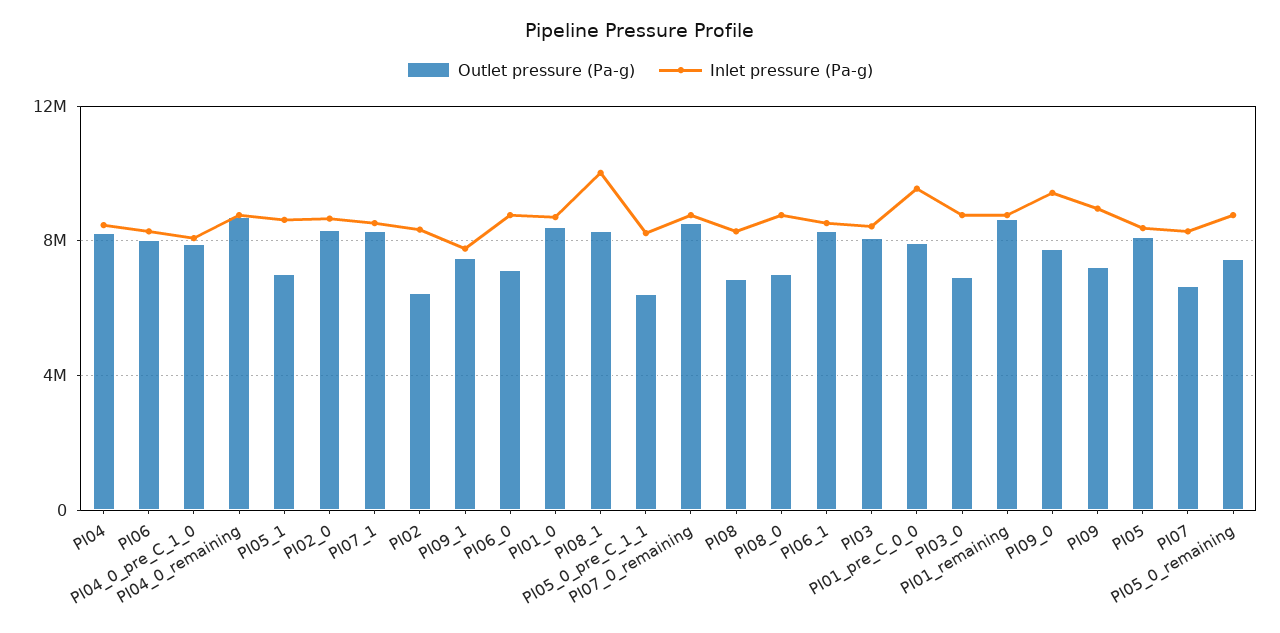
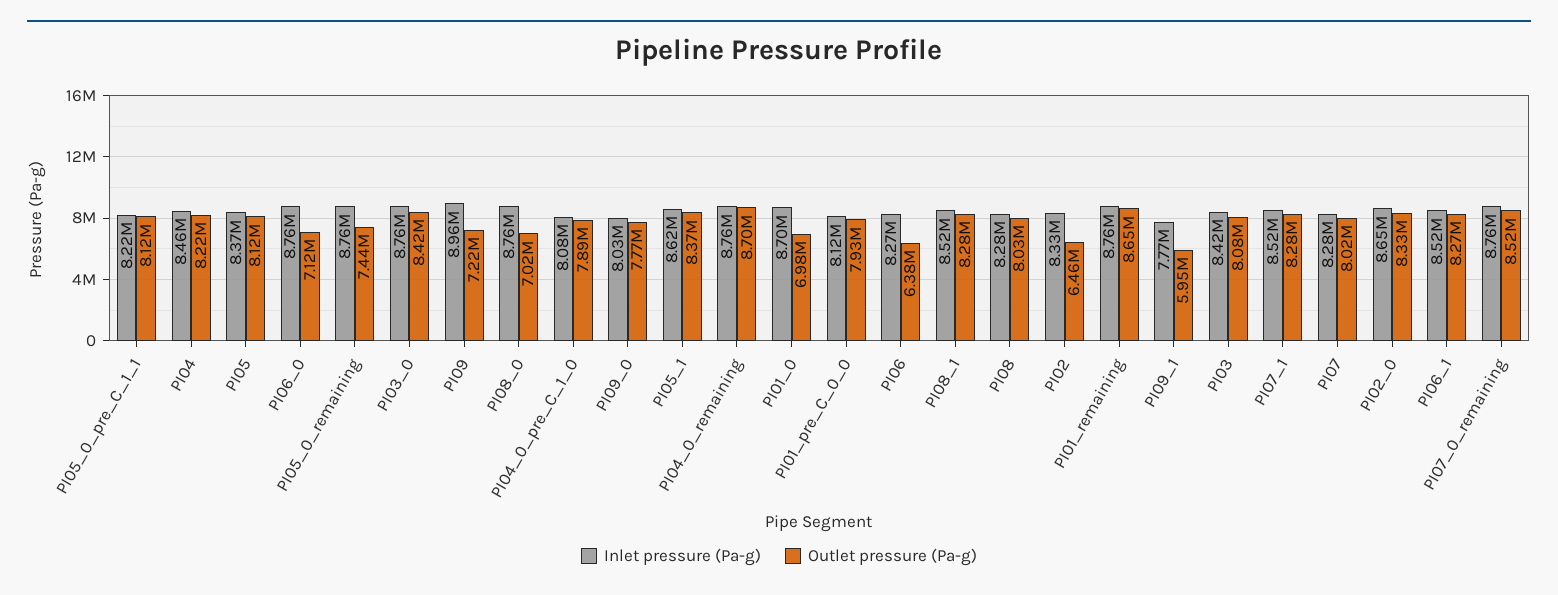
Outlet pressure (Pa-g), PI06: 8000000 -> 6380000
Outlet pressure (Pa-g), PI05_1: 7000000 -> 8370000
Outlet pressure (Pa-g), PI09_1: 7500000 -> 5950000
Outlet pressure (Pa-g), PI01_0: 8500000 -> 6980000
Inlet pressure (Pa-g), PI08_1: 10000000 -> 8520000
Outlet pressure (Pa-g), PI05_0_pre_C_1_1: 6500000 -> 8120000
Outlet pressure (Pa-g), PI08: 7000000 -> 8030000
Inlet pressure (Pa-g), PI01_pre_C_0_0: 9500000 -> 8120000
Outlet pressure (Pa-g), PI03_0: 7000000 -> 8420000
Inlet pressure (Pa-g), PI09_0: 9500000 -> 8030000
Outlet pressure (Pa-g), PI07: 6500000 -> 8020000

